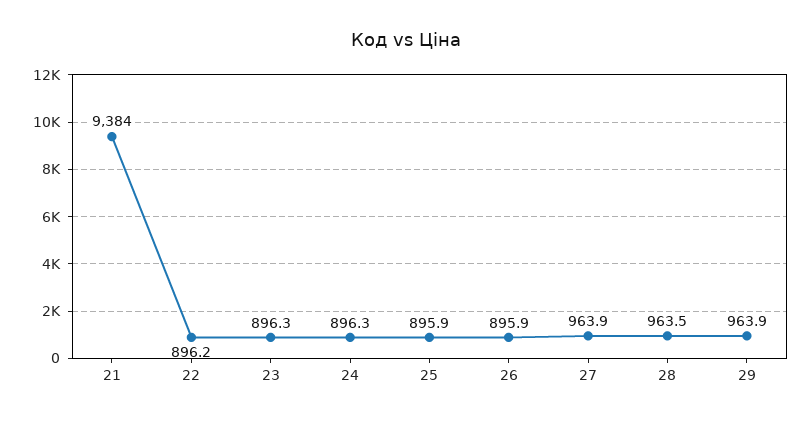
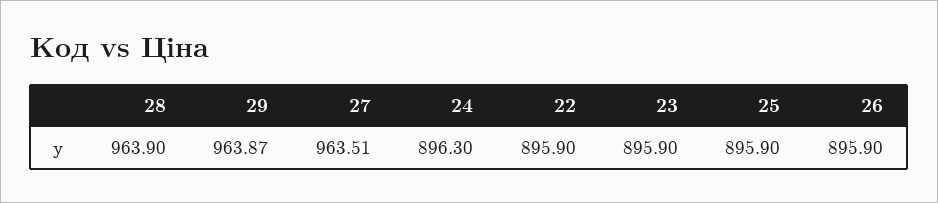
21: 9384 -> none
22: 896.2 -> 895.9
23: 896.3 -> 895.9
27: 963.9 -> 963.51
28: 963.5 -> 963.9

